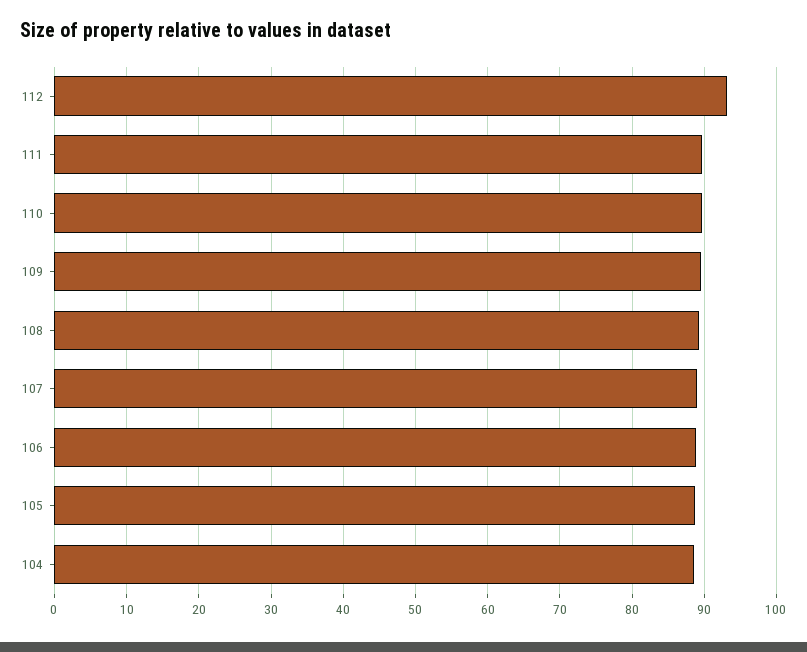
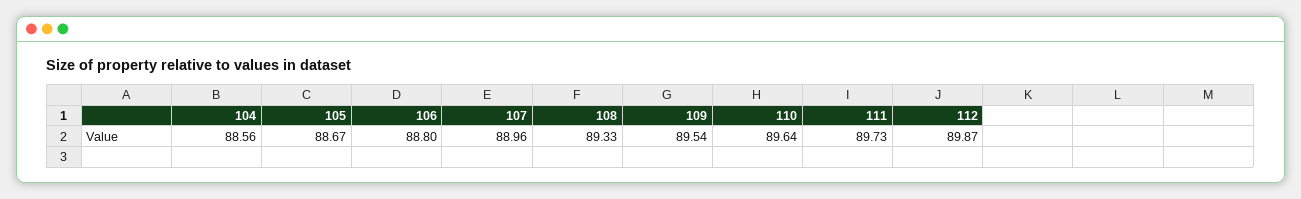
112: 93 -> 89.87

